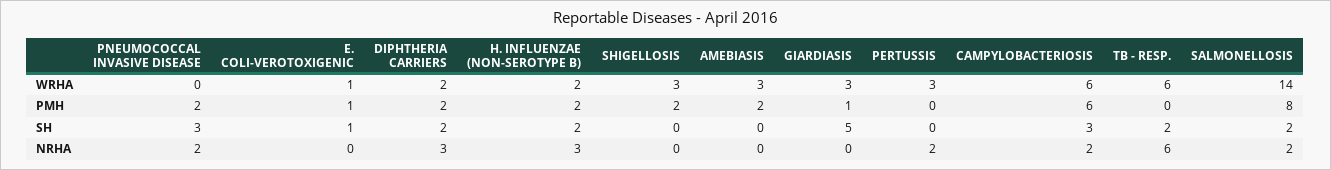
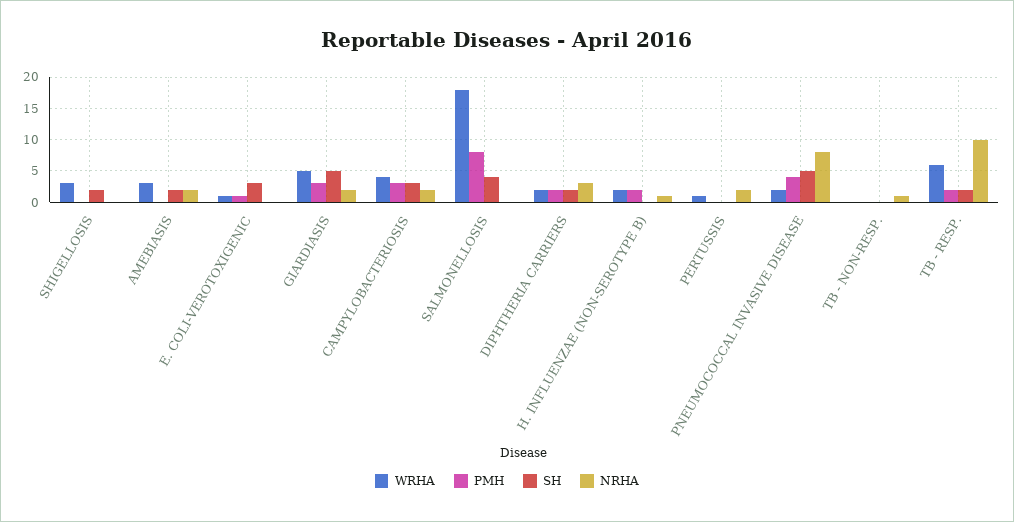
WRHA, PNEUMOCOCCAL INVASIVE DISEASE: 0 -> 2
WRHA, GIARDIASIS: 3 -> 5
WRHA, PERTUSSIS: 3 -> 1
WRHA, CAMPYLOBACTERIOSIS: 6 -> 4
WRHA, SALMONELLOSIS: 14 -> 18
PMH, PNEUMOCOCCAL INVASIVE DISEASE: 2 -> 4
PMH, SHIGELLOSIS: 2 -> 0
PMH, AMEBIASIS: 2 -> 0
PMH, GIARDIASIS: 1 -> 3
PMH, CAMPYLOBACTERIOSIS: 6 -> 3
PMH, TB - RESP.: 0 -> 2
SH, PNEUMOCOCCAL INVASIVE DISEASE: 3 -> 5
SH, E. COLI-VEROTOXIGENIC: 1 -> 3
SH, H. INFLUENZAE (NON-SEROTYPE B): 2 -> 0
SH, SHIGELLOSIS: 0 -> 2
SH, AMEBIASIS: 0 -> 2
SH, SALMONELLOSIS: 2 -> 4
NRHA, PNEUMOCOCCAL INVASIVE DISEASE: 2 -> 8
NRHA, H. INFLUENZAE (NON-SEROTYPE B): 3 -> 1
NRHA, AMEBIASIS: 0 -> 2
NRHA, GIARDIASIS: 0 -> 2
NRHA, TB - RESP.: 6 -> 10
NRHA, SALMONELLOSIS: 2 -> 0
WRHA, TB - NON-RESP.: none -> 0
PMH, TB - NON-RESP.: none -> 0
SH, TB - NON-RESP.: none -> 0
NRHA, TB - NON-RESP.: none -> 1

